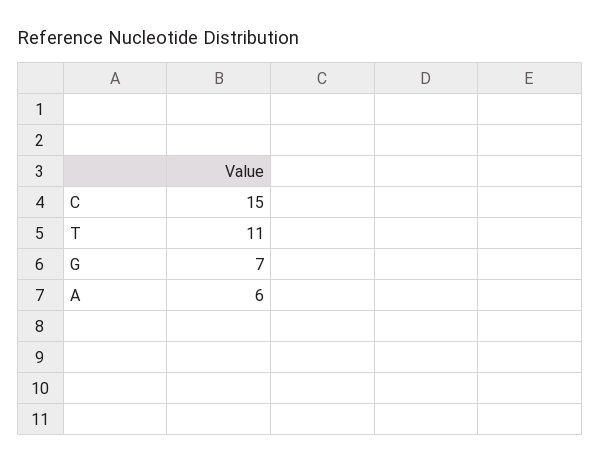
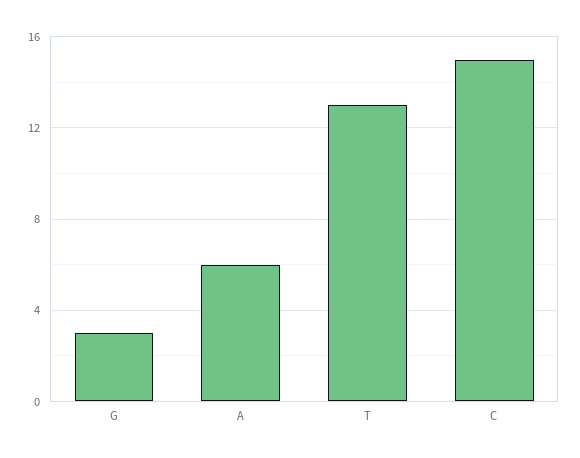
T: 11 -> 13
G: 7 -> 3

